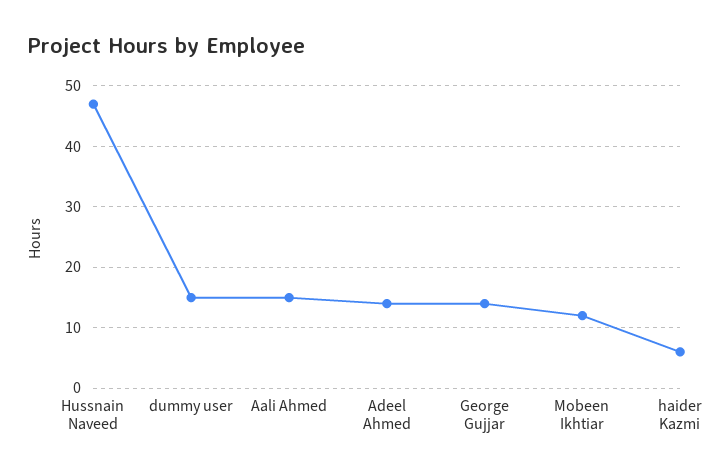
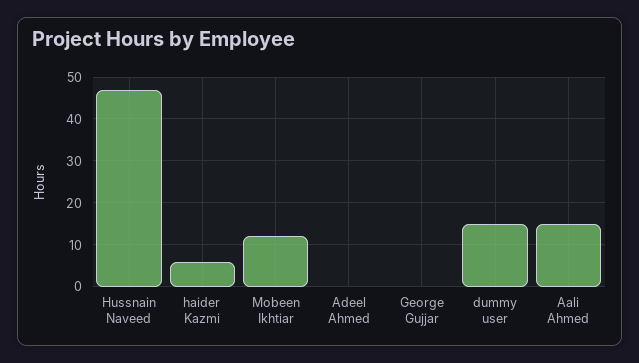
Adeel Ahmed: 14 -> 0
George Gujjar: 14 -> 0

